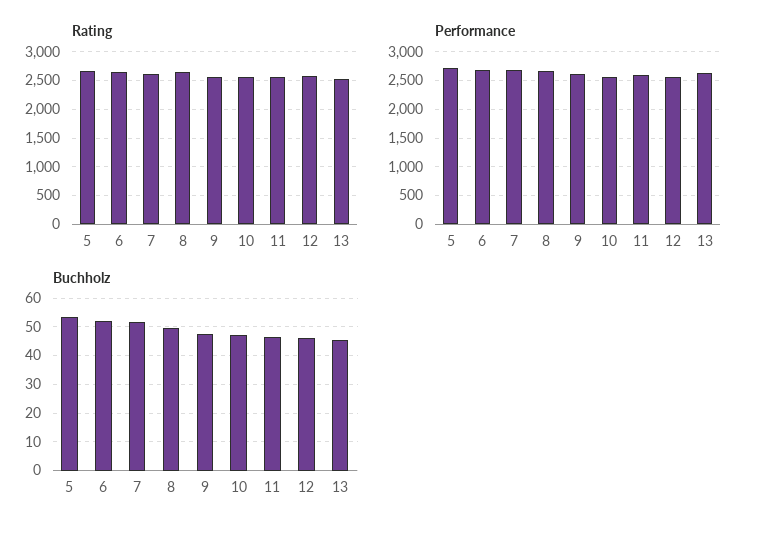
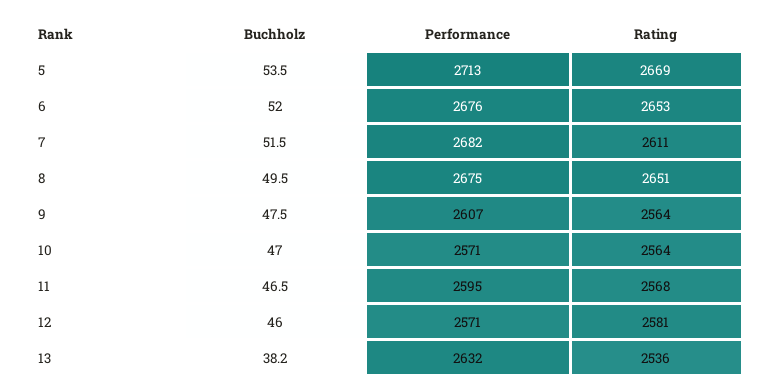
Buchholz, 13: 45 -> 38.2

